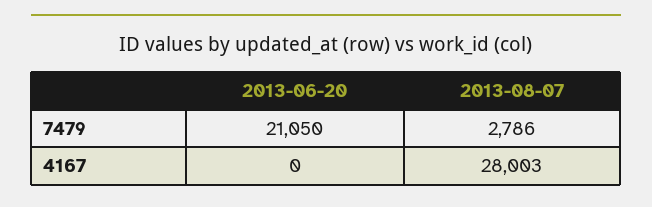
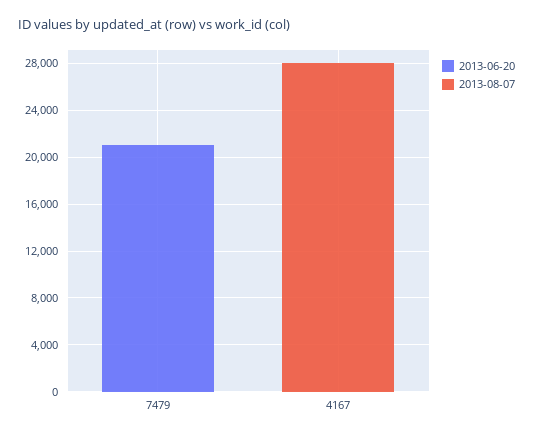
2013-08-07, 7479: 2786 -> 0

